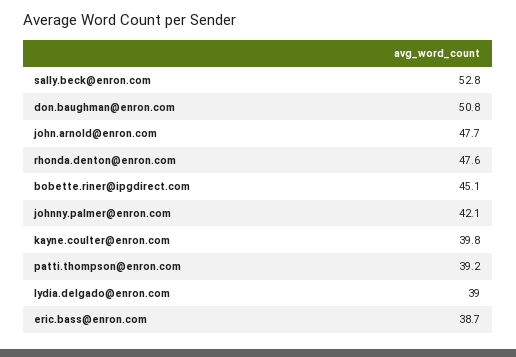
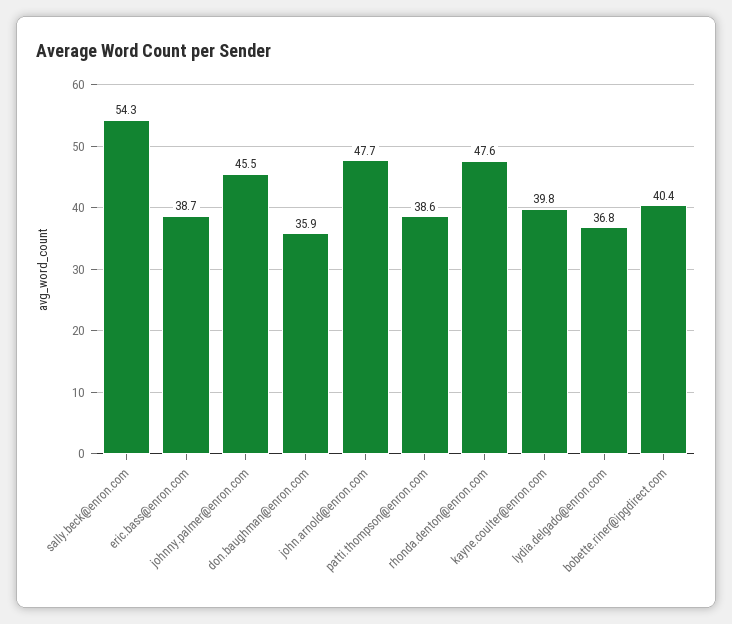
sally.beck@enron.com: 52.8 -> 54.3
don.baughman@enron.com: 50.8 -> 35.9
bobette.riner@ipgdirect.com: 45.1 -> 40.4
johnny.palmer@enron.com: 42.1 -> 45.5
patti.thompson@enron.com: 39.2 -> 38.6
lydia.delgado@enron.com: 39 -> 36.8

